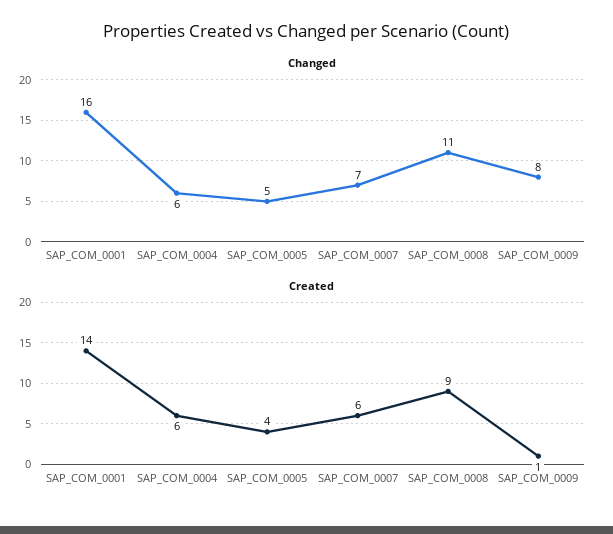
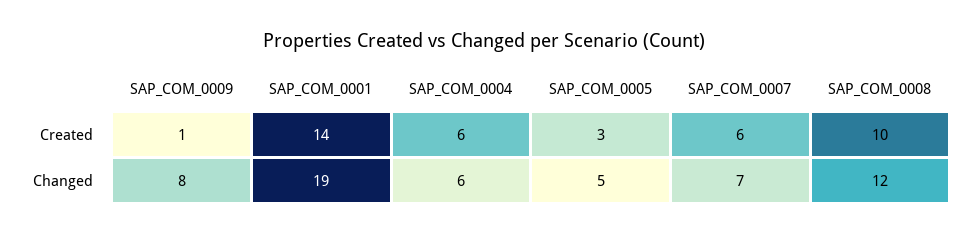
Changed, SAP_COM_0001: 16 -> 19
Changed, SAP_COM_0008: 11 -> 12
Created, SAP_COM_0005: 4 -> 3
Created, SAP_COM_0008: 9 -> 10

